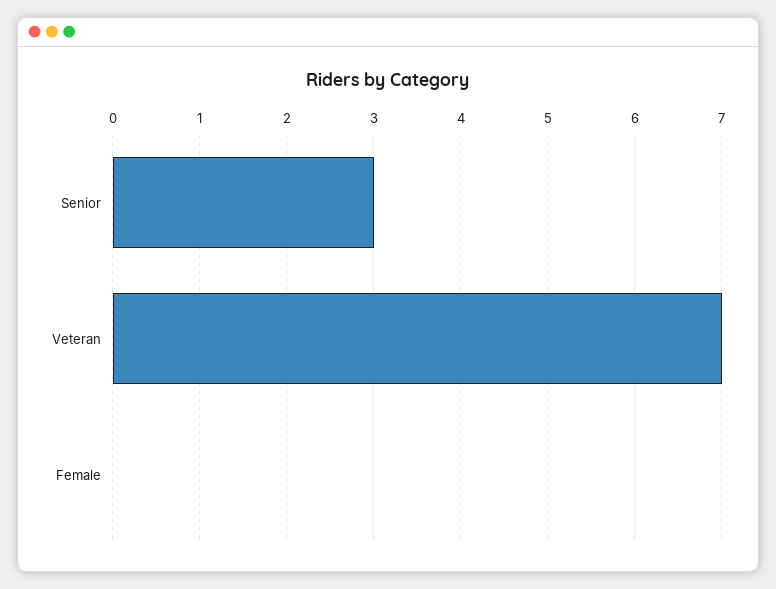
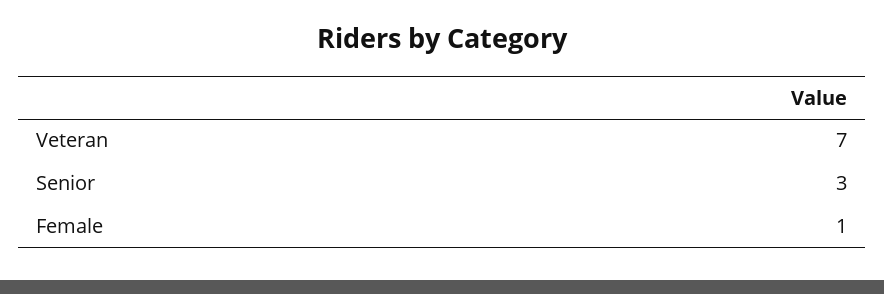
Female: 0 -> 1

